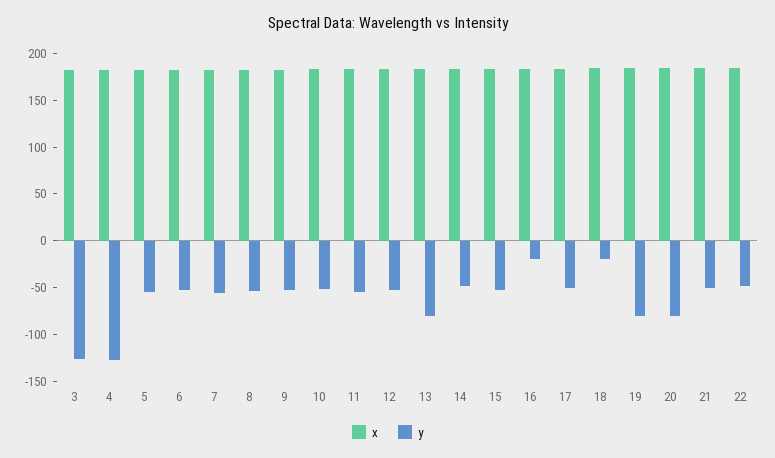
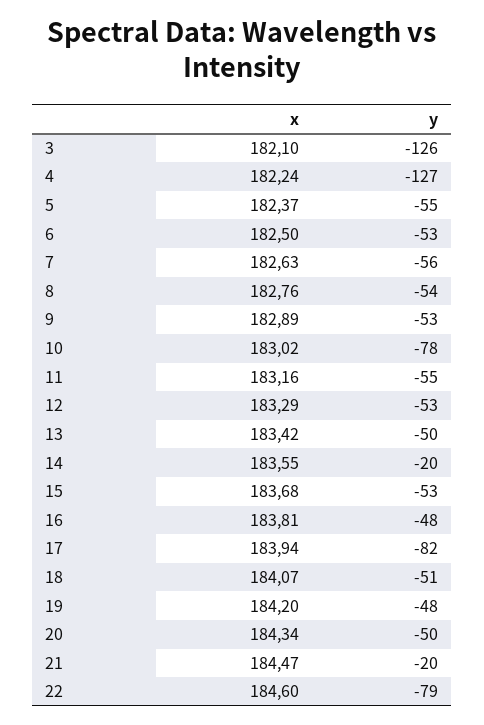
y, 10: -50 -> -78
y, 13: -80 -> -50
y, 14: -50 -> -20
y, 16: -20 -> -48
y, 17: -50 -> -82
y, 18: -20 -> -51
y, 19: -80 -> -48
y, 20: -80 -> -50
y, 21: -50 -> -20
y, 22: -50 -> -79

